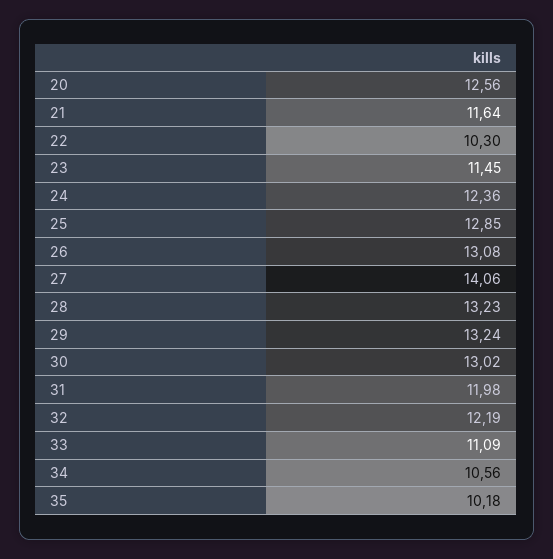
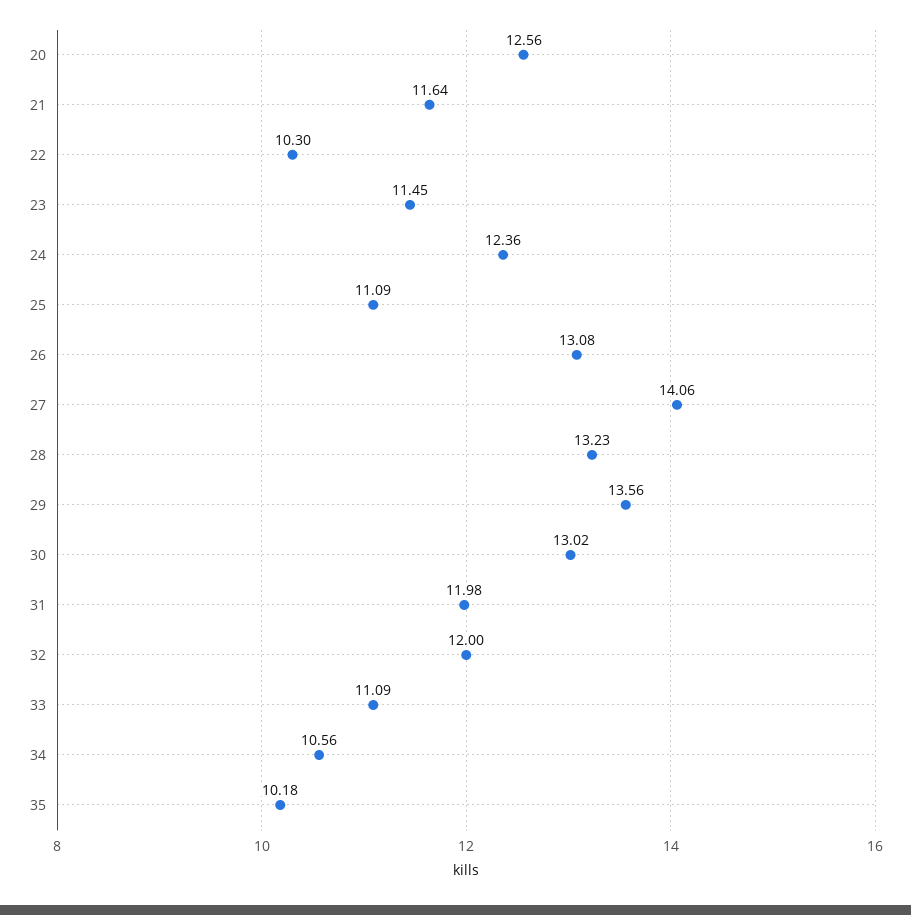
25: 12.85 -> 11.09
29: 13.24 -> 13.56
32: 12.19 -> 12

